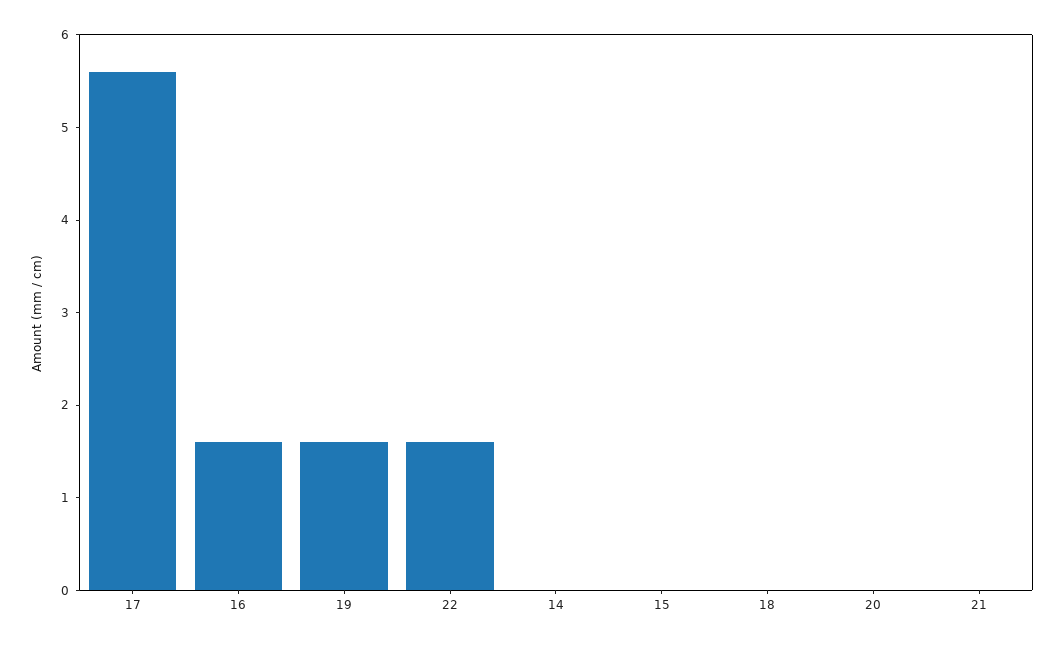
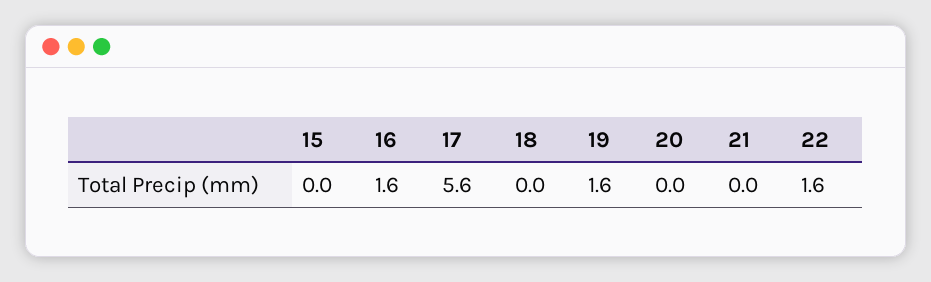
14: 0 -> none

